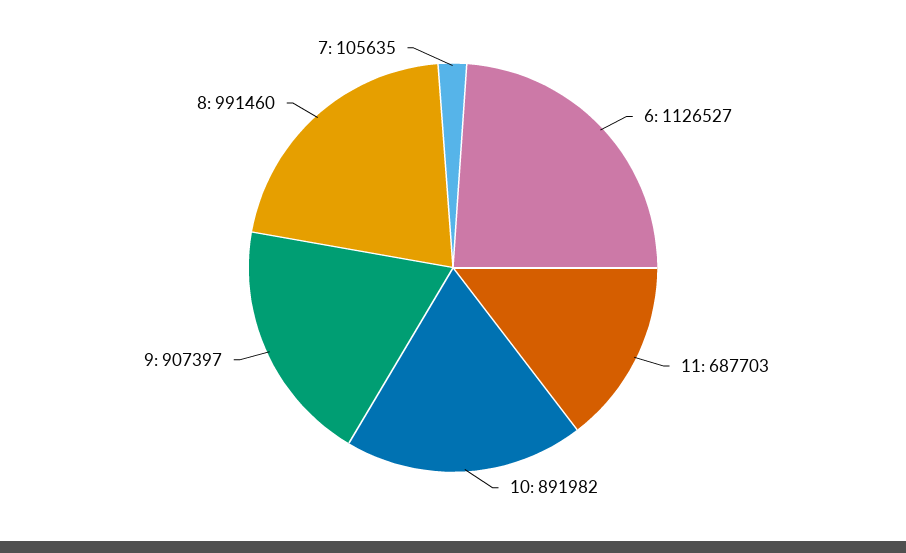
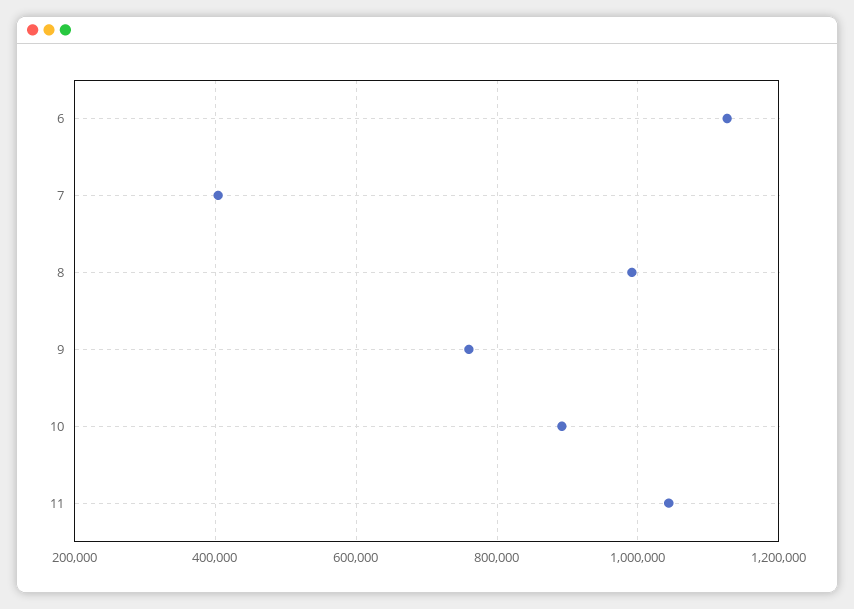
11: 687703 -> 1040000
9: 907397 -> 760000
7: 105635 -> 400000

